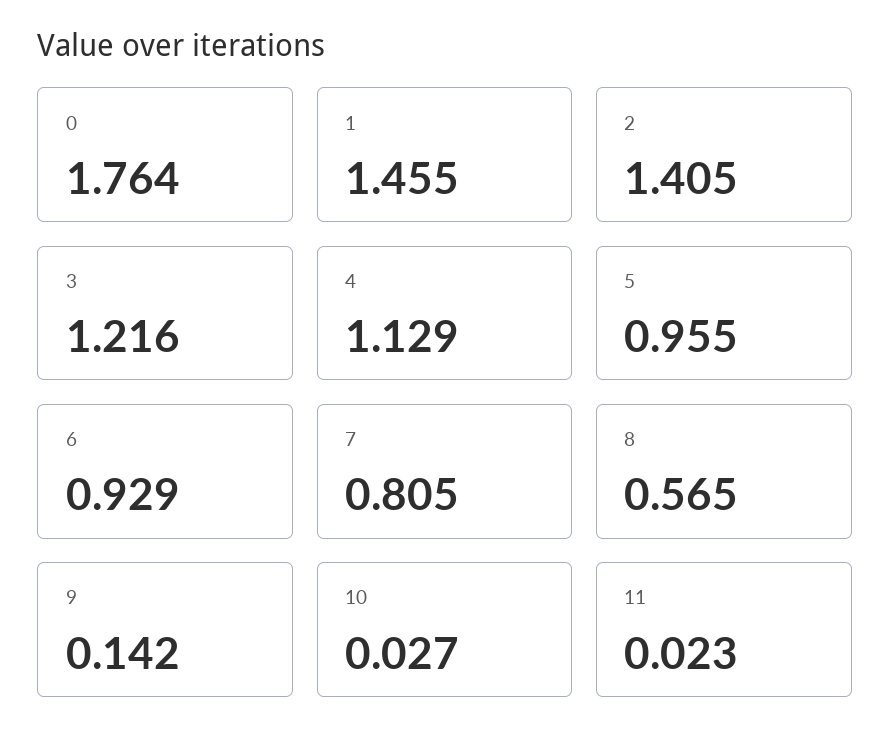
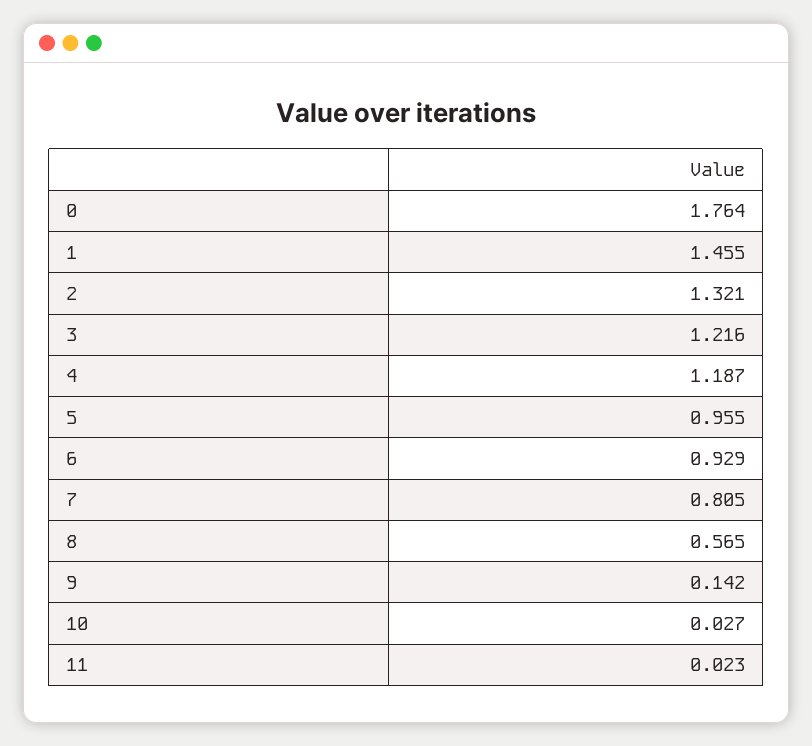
2: 1.405 -> 1.321
4: 1.129 -> 1.187

